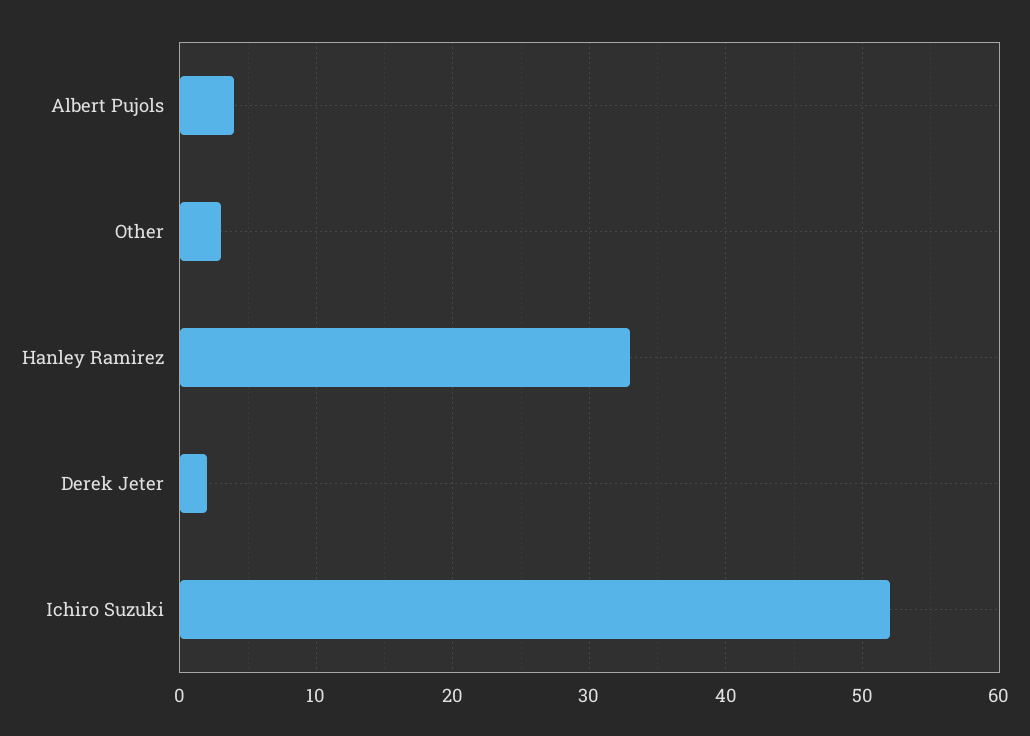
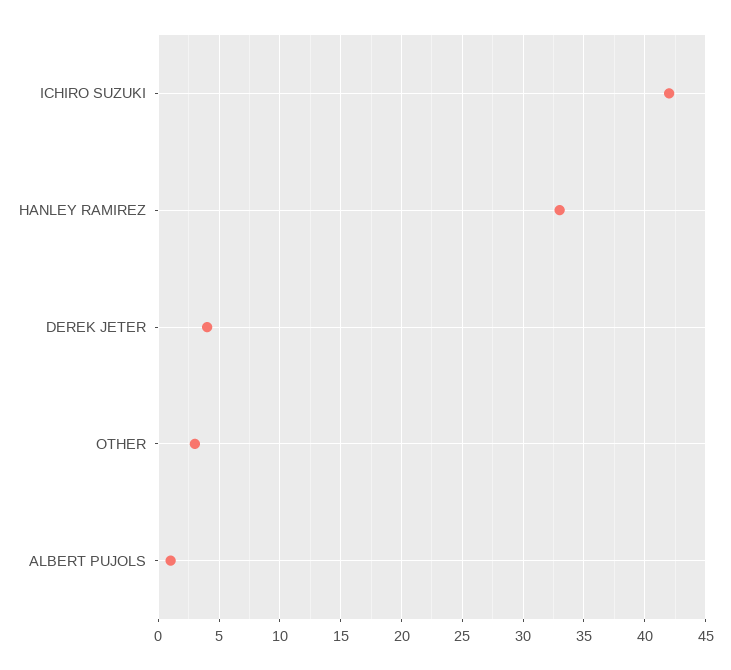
Albert Pujols: 4 -> 1
Derek Jeter: 2 -> 4
Ichiro Suzuki: 52 -> 42

